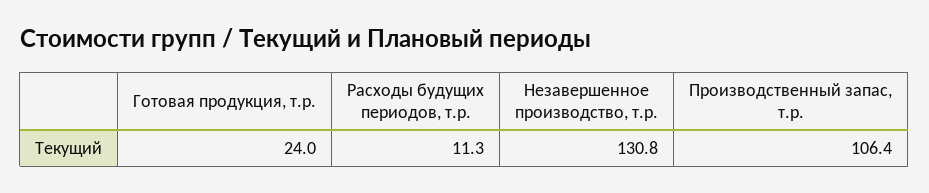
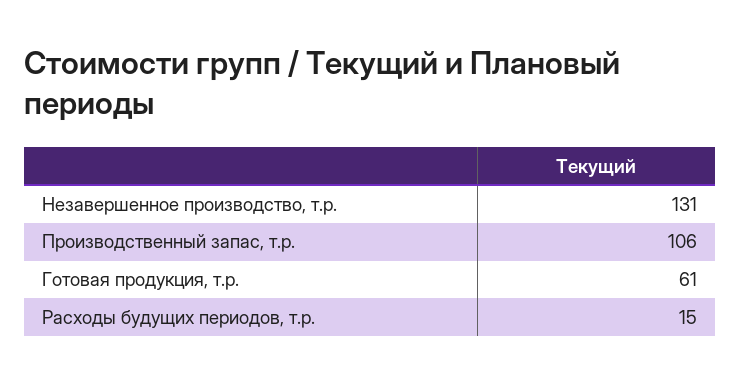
Готовая продукция, т.р.: 24 -> 61
Расходы будущих периодов, т.р.: 11.3 -> 15

